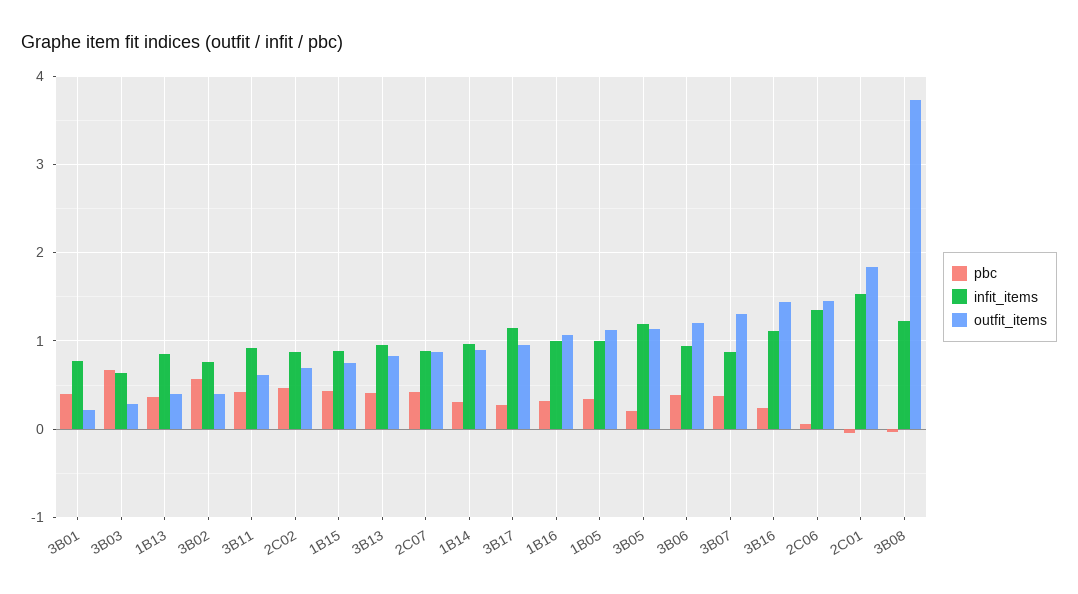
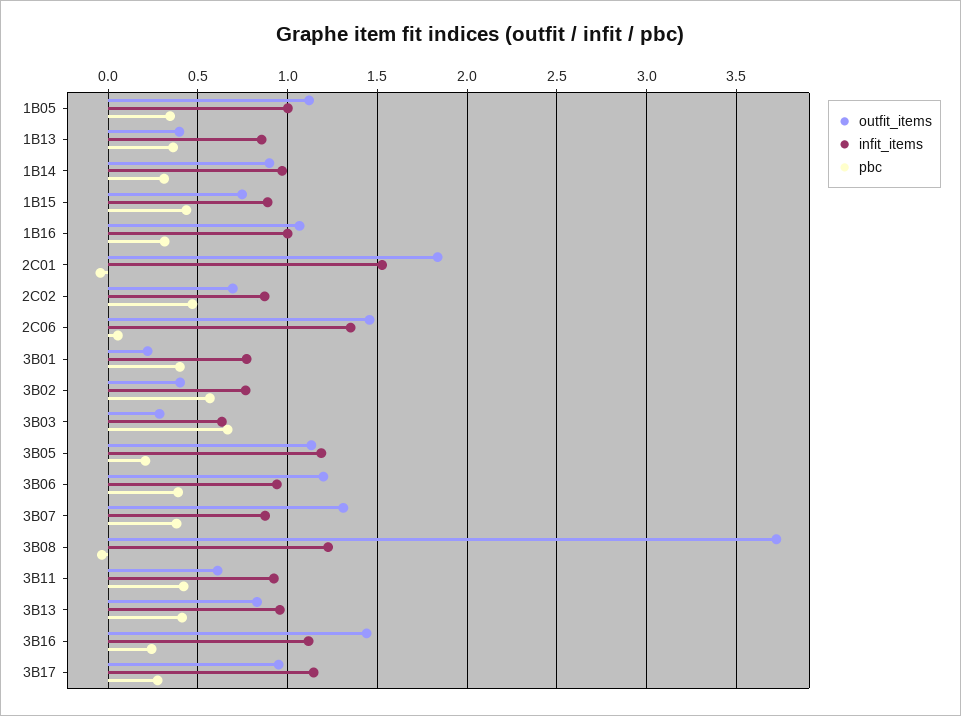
pbc, 2C07: 0.4 -> none
infit_items, 2C07: 0.9 -> none
outfit_items, 2C07: 0.9 -> none

